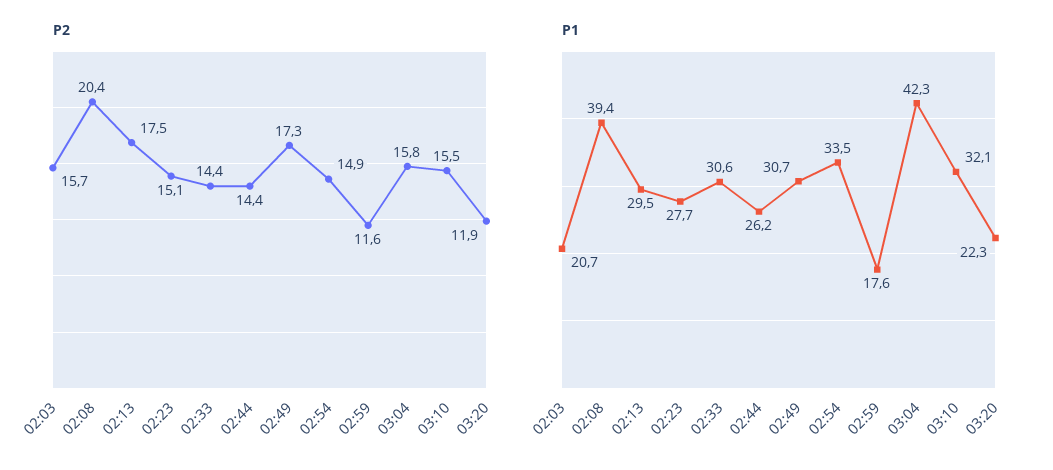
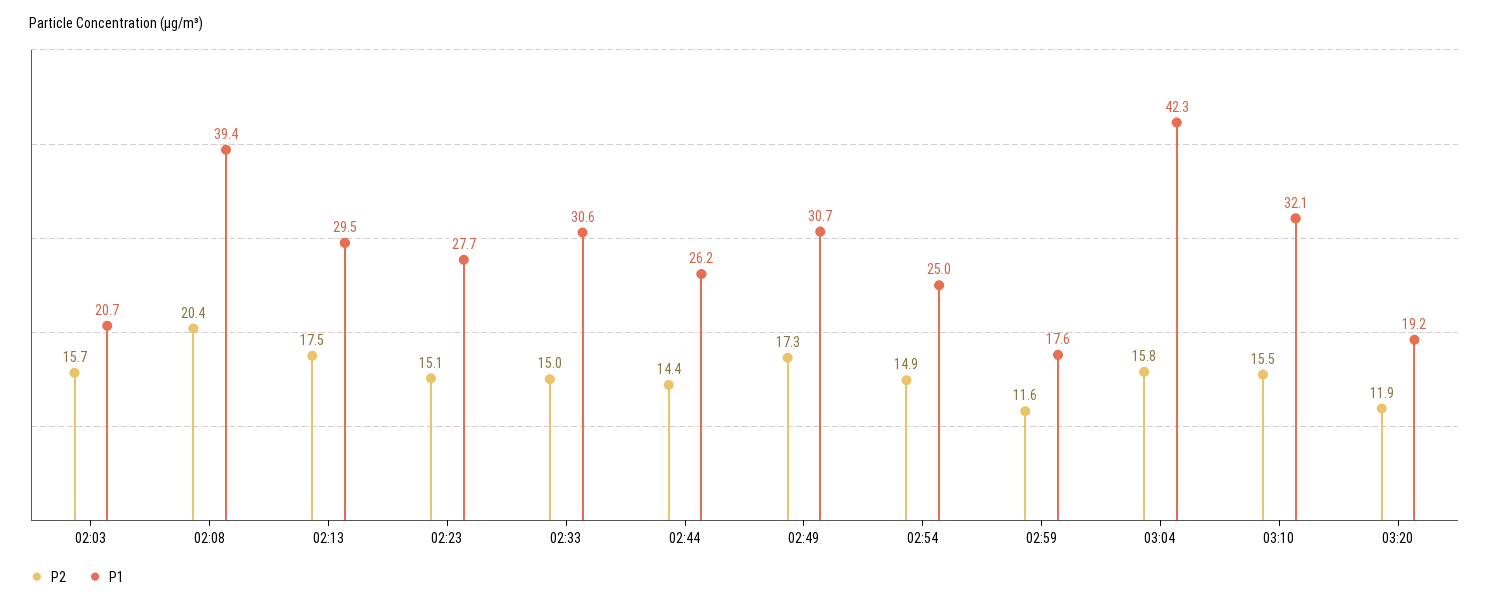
P2, 02:33: 14.4 -> 15
P1, 02:54: 33.5 -> 25
P1, 03:20: 22.3 -> 19.2

